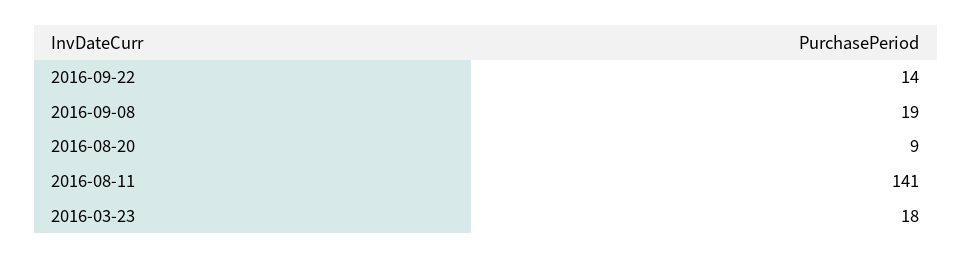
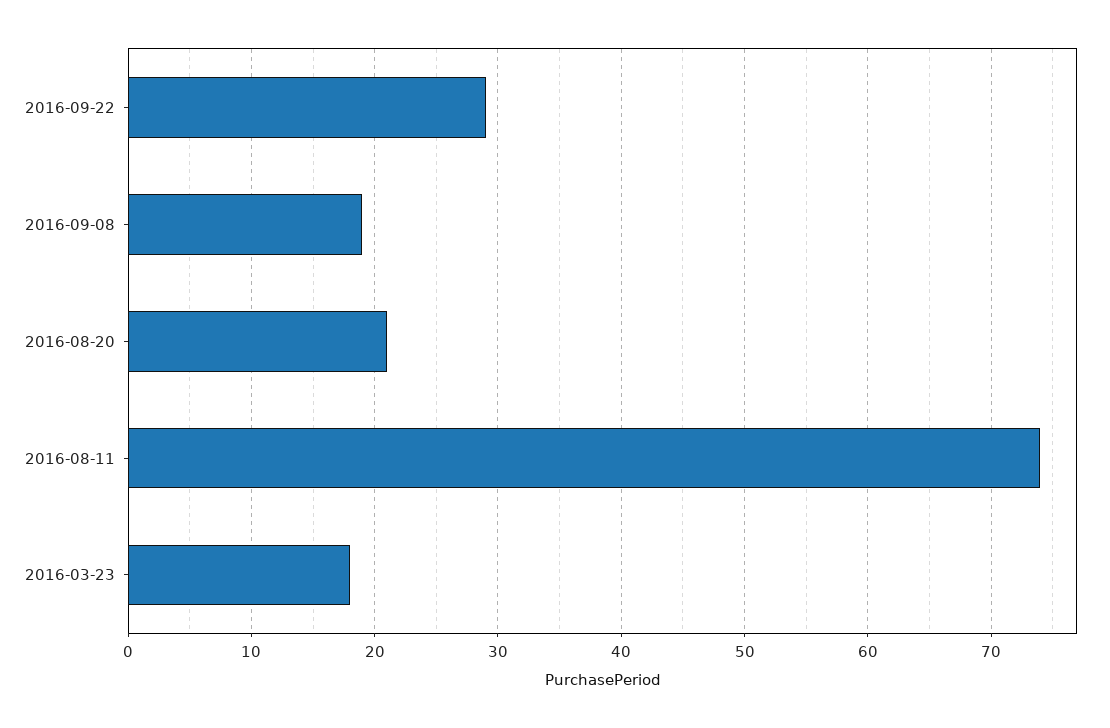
2016-09-22: 14 -> 29
2016-08-20: 9 -> 21
2016-08-11: 141 -> 74

